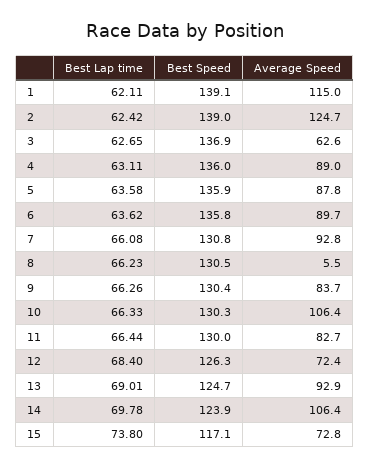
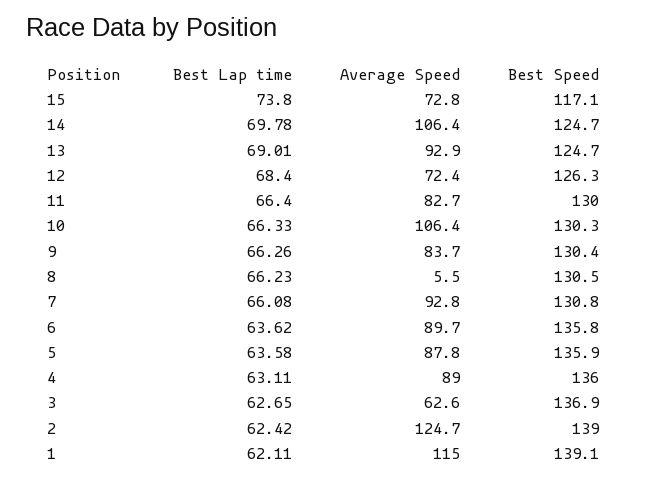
Best Lap time, 11: 66.44 -> 66.4
Best Speed, 14: 123.9 -> 124.7

